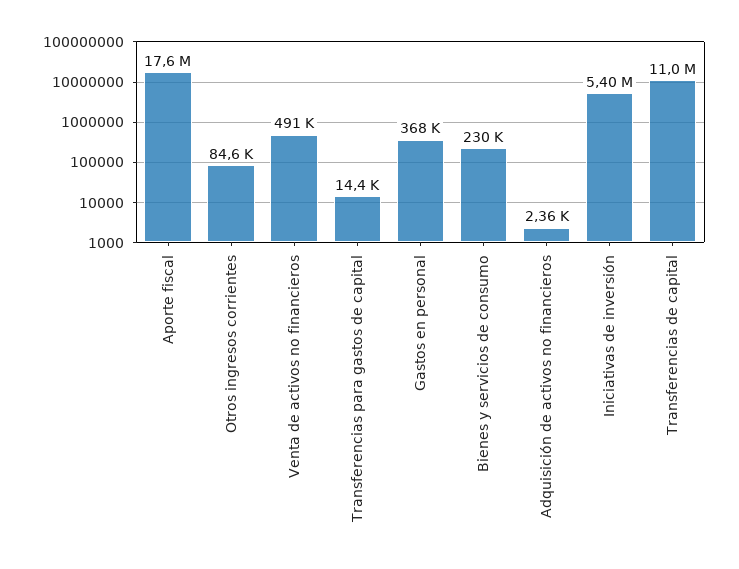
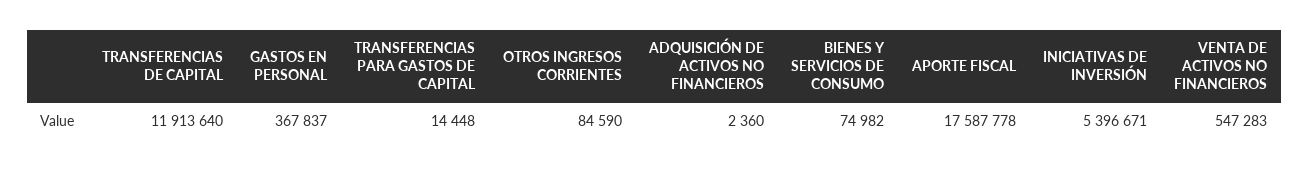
Venta de activos no financieros: 491000 -> 547283
Bienes y servicios de consumo: 230000 -> 74982
Transferencias de capital: 11000000 -> 11913640

